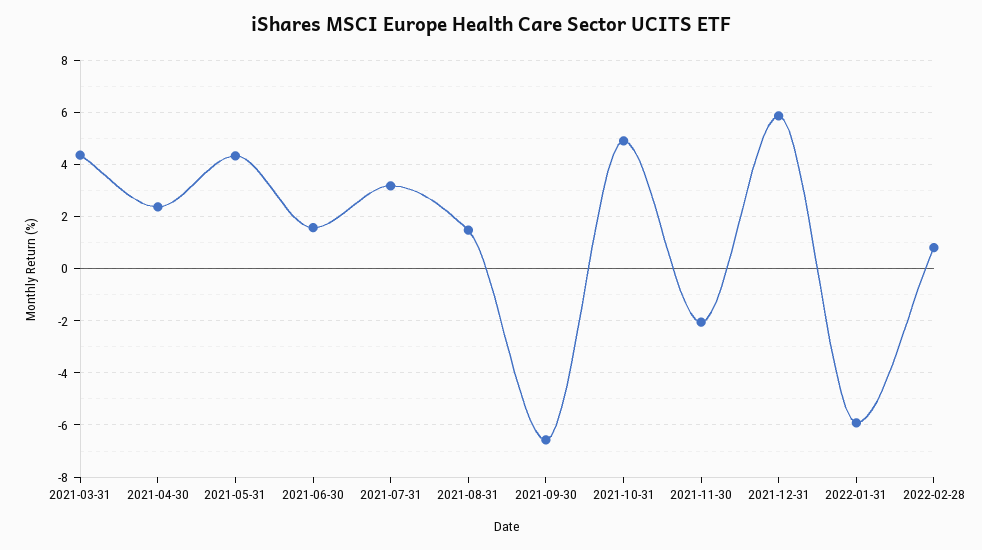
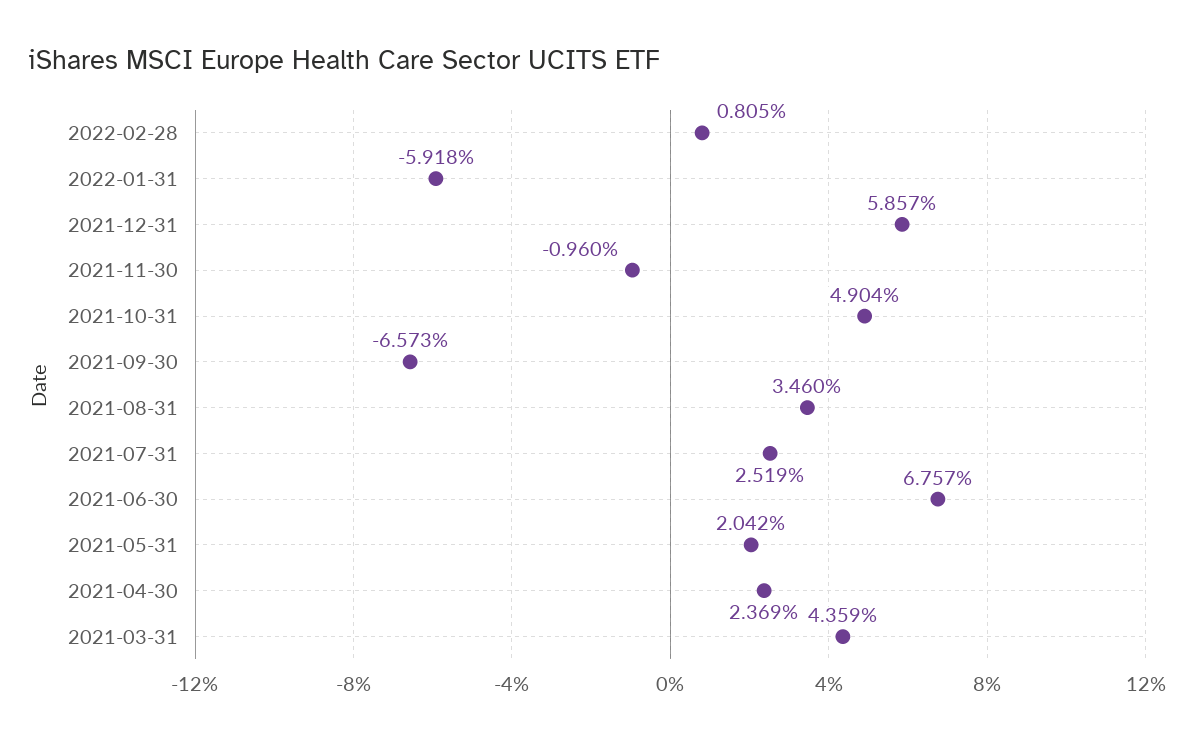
2021-05-31: 4.25 -> 2.042
2021-06-30: 1.5 -> 6.757
2021-07-31: 3.25 -> 2.519
2021-08-31: 1.5 -> 3.46
2021-11-30: -2 -> -0.96

